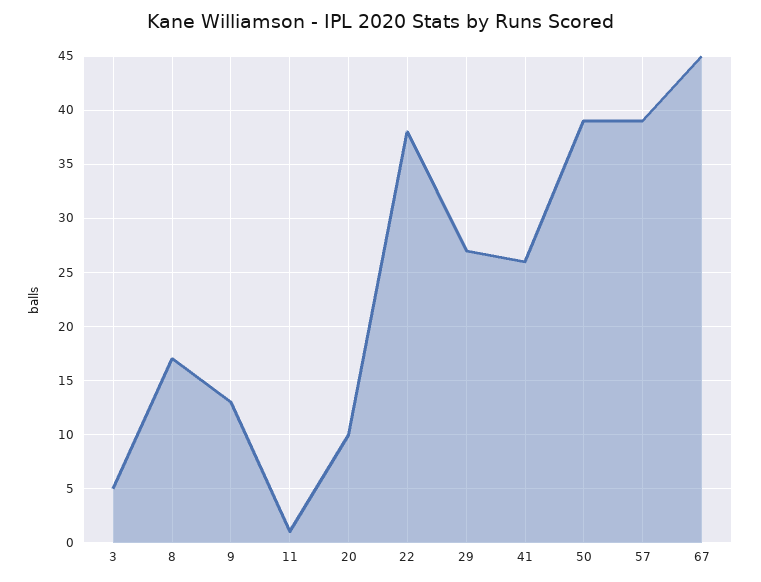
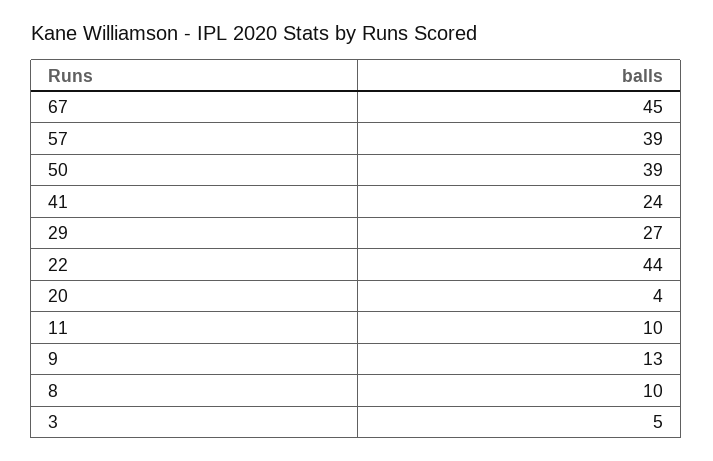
8: 17 -> 10
11: 1 -> 10
20: 10 -> 4
22: 38 -> 44
41: 26 -> 24

